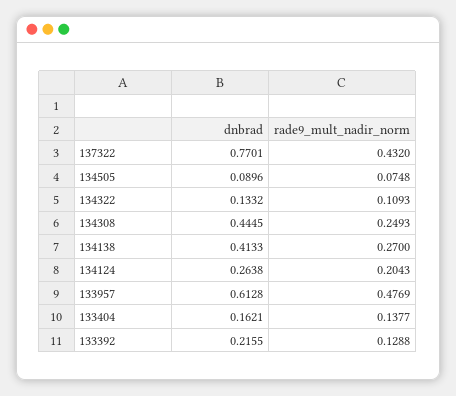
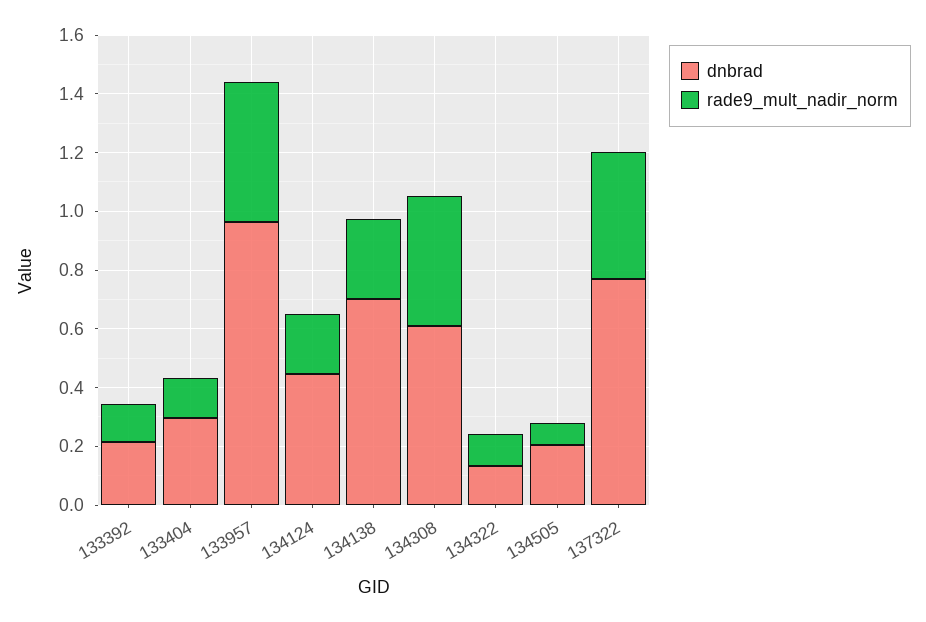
dnbrad, 134505: 0.0896 -> 0.2
dnbrad, 134308: 0.4445 -> 0.6
rade9_mult_nadir_norm, 134308: 0.2493 -> 0.45
dnbrad, 134138: 0.4133 -> 0.7
dnbrad, 134124: 0.2638 -> 0.45
dnbrad, 133957: 0.6128 -> 0.95
dnbrad, 133404: 0.1621 -> 0.3

